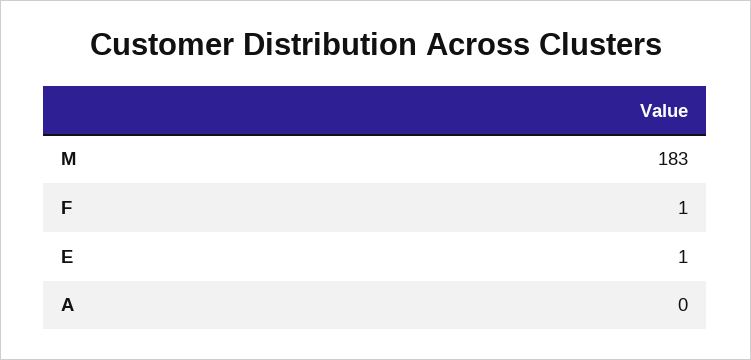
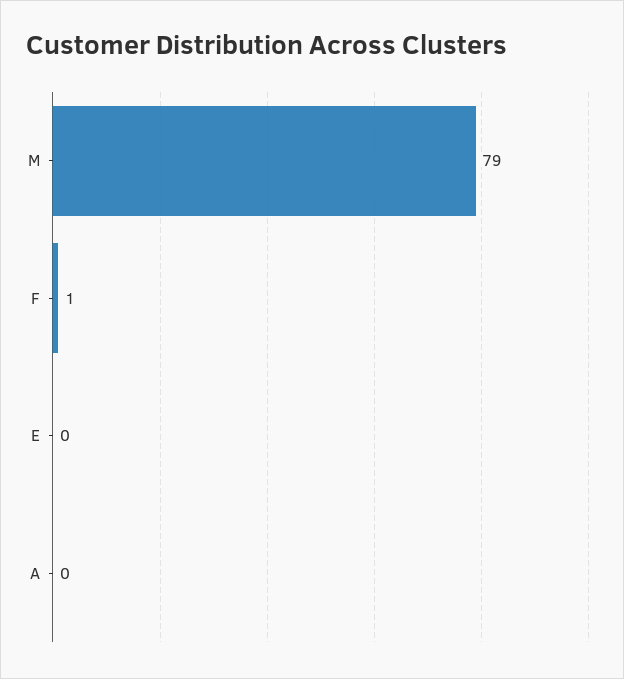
M: 183 -> 79
E: 1 -> 0

